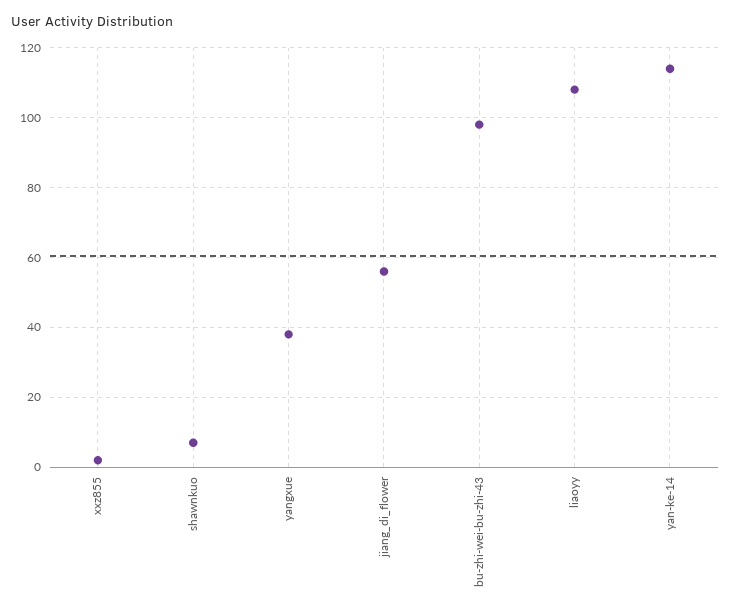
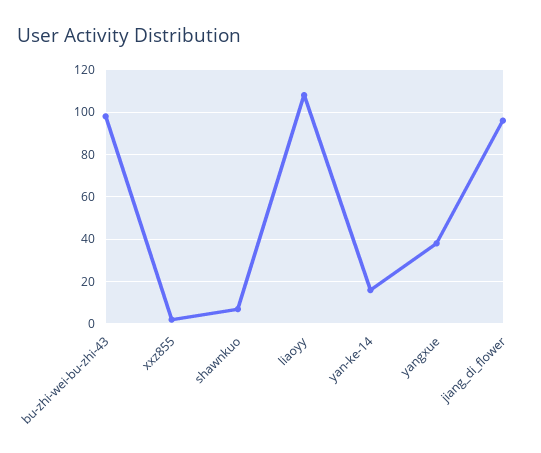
jiang_di_flower: 55 -> 95
yan-ke-14: 115 -> 15

